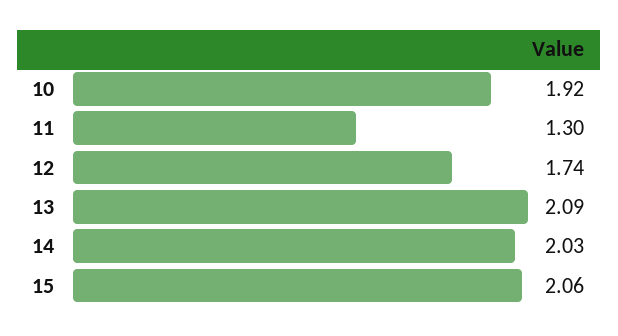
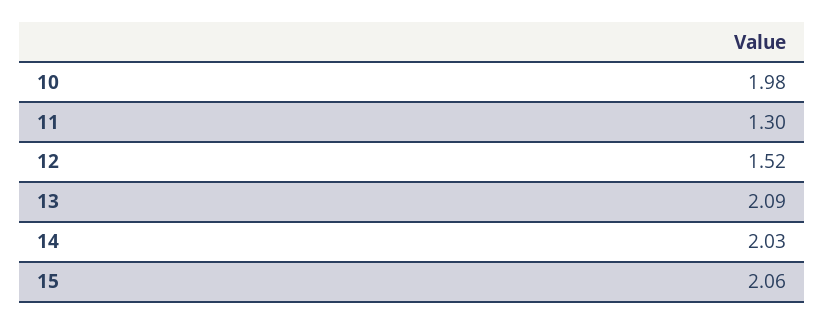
10: 1.92 -> 1.98
12: 1.74 -> 1.52

